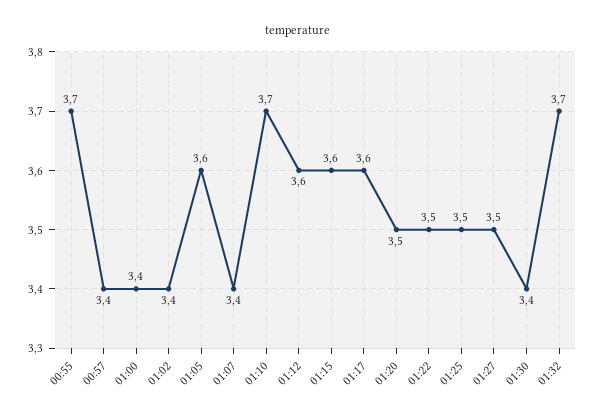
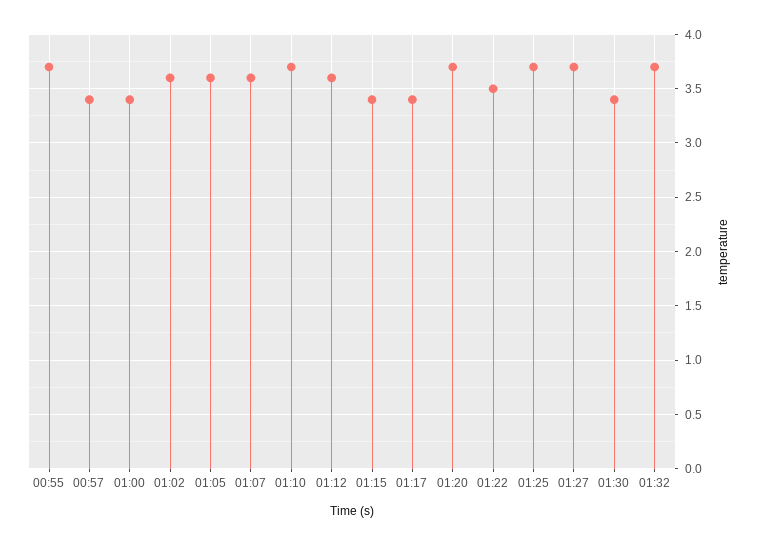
01:02: 3.4 -> 3.6
01:07: 3.4 -> 3.6
01:15: 3.6 -> 3.4
01:17: 3.6 -> 3.4
01:20: 3.5 -> 3.7
01:25: 3.5 -> 3.7
01:27: 3.5 -> 3.7

